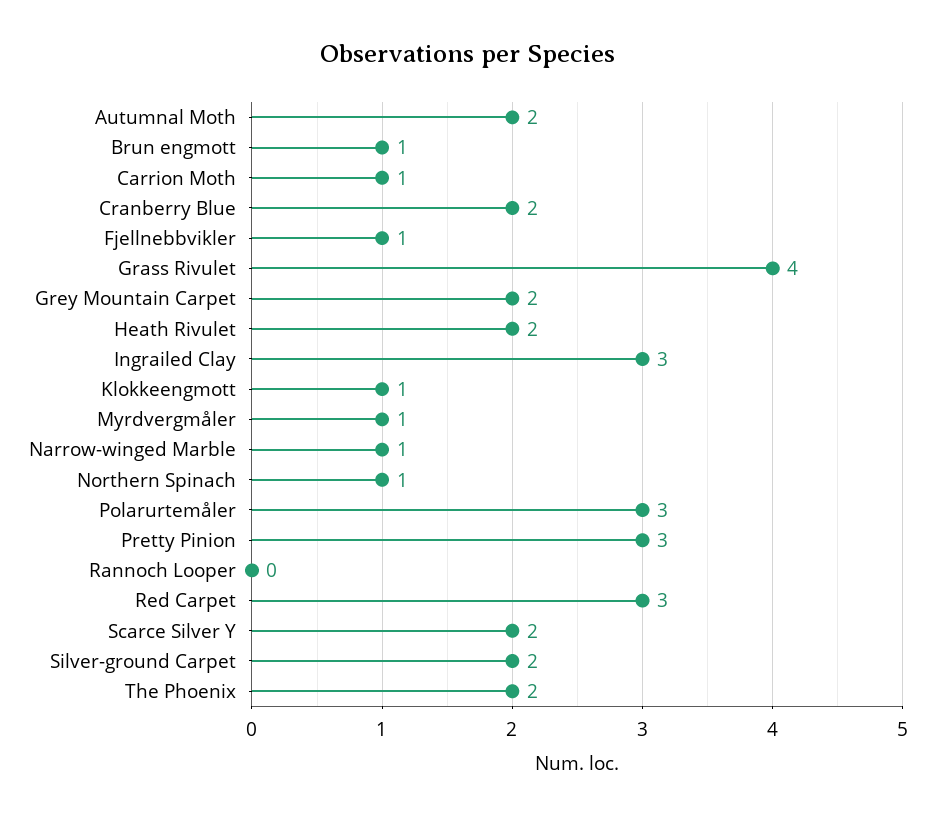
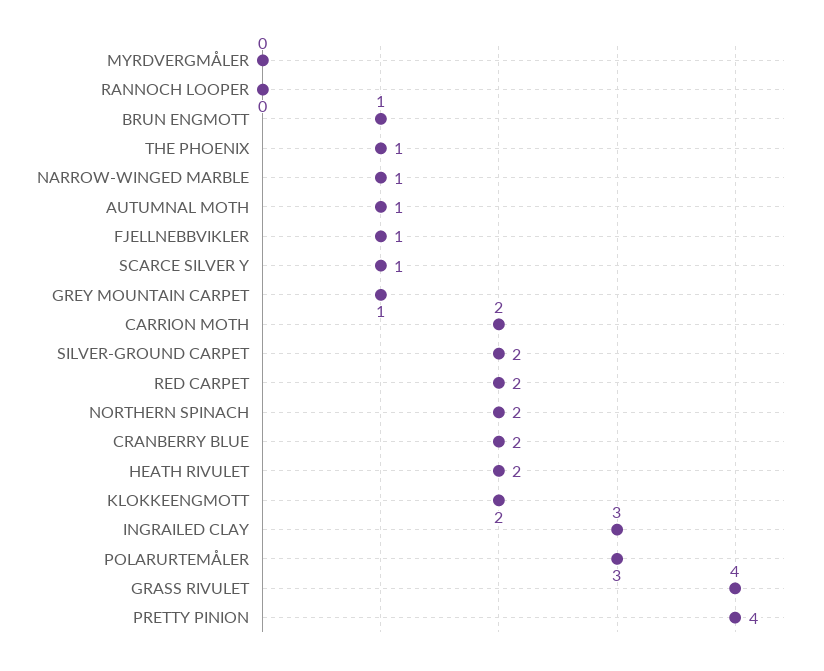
Autumnal Moth: 2 -> 1
Carrion Moth: 1 -> 2
Grey Mountain Carpet: 2 -> 1
Klokkeengmott: 1 -> 2
Myrdvergmåler: 1 -> 0
Northern Spinach: 1 -> 2
Pretty Pinion: 3 -> 4
Red Carpet: 3 -> 2
Scarce Silver Y: 2 -> 1
The Phoenix: 2 -> 1

